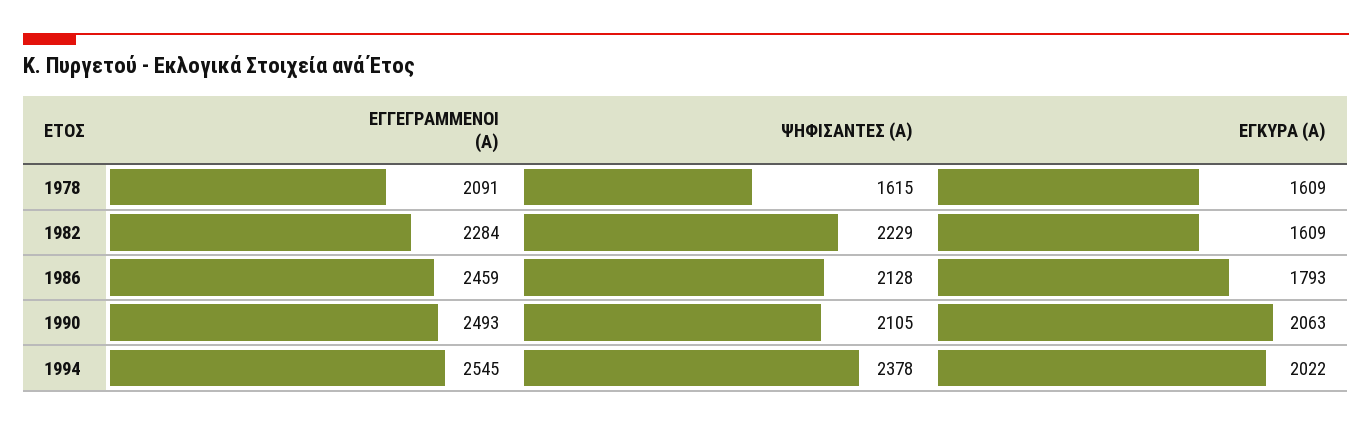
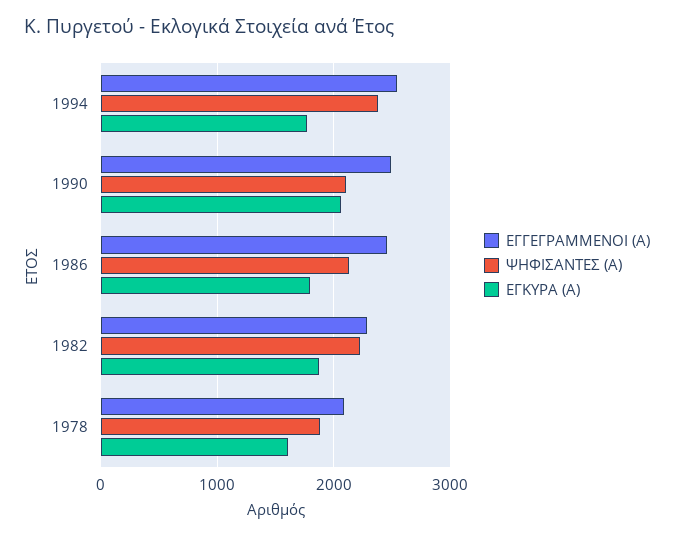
ΨΗΦΙΣΑΝΤΕΣ (Α), 1978: 1615 -> 1900
ΕΓΚΥΡΑ (Α), 1982: 1609 -> 1900
ΕΓΚΥΡΑ (Α), 1994: 2022 -> 1800

